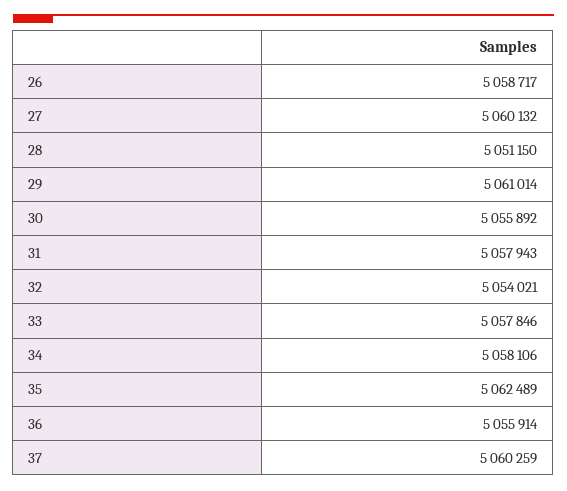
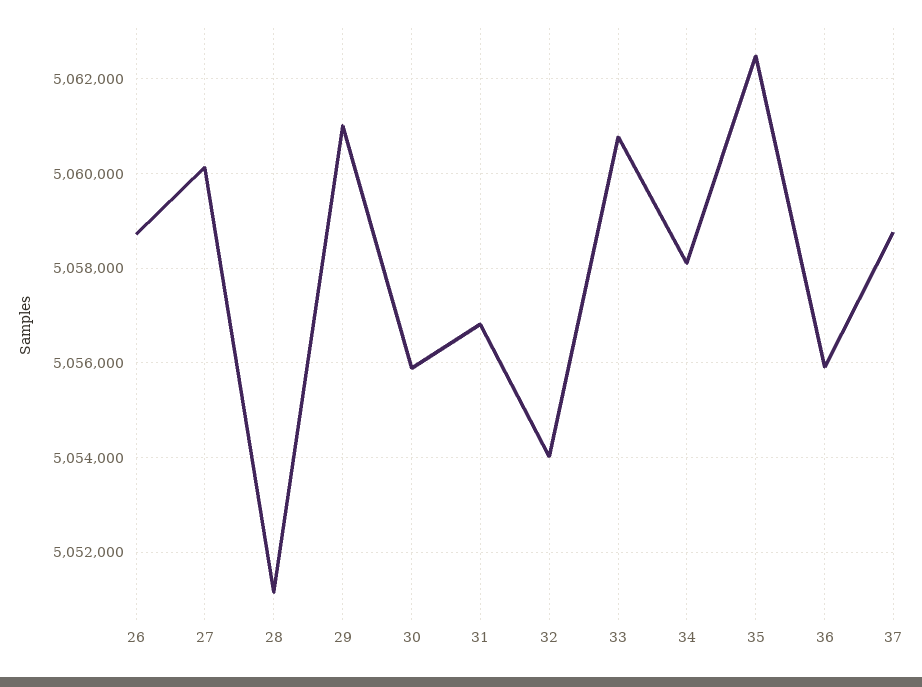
31: 5057943 -> 5056800
33: 5057846 -> 5060800
37: 5060259 -> 5058800

